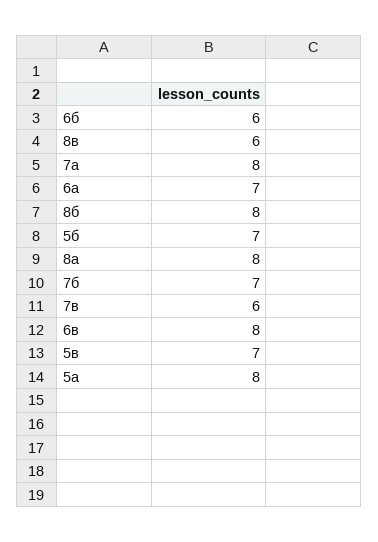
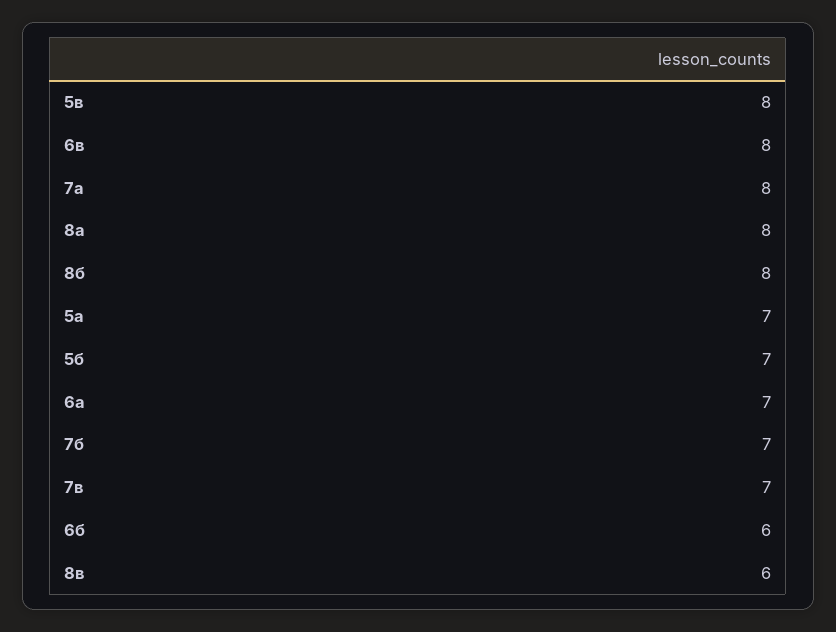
7в: 6 -> 7
5в: 7 -> 8
5а: 8 -> 7

